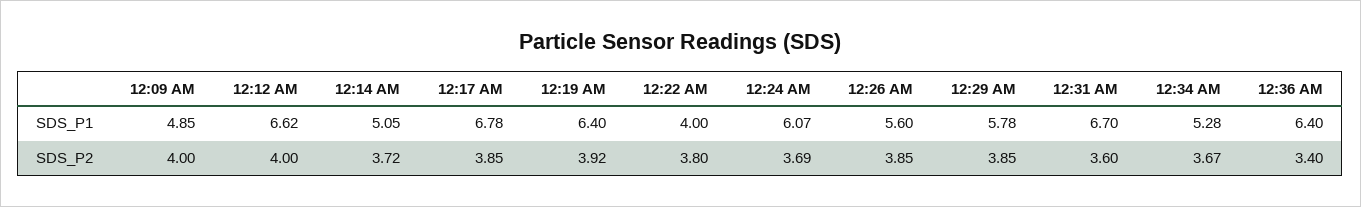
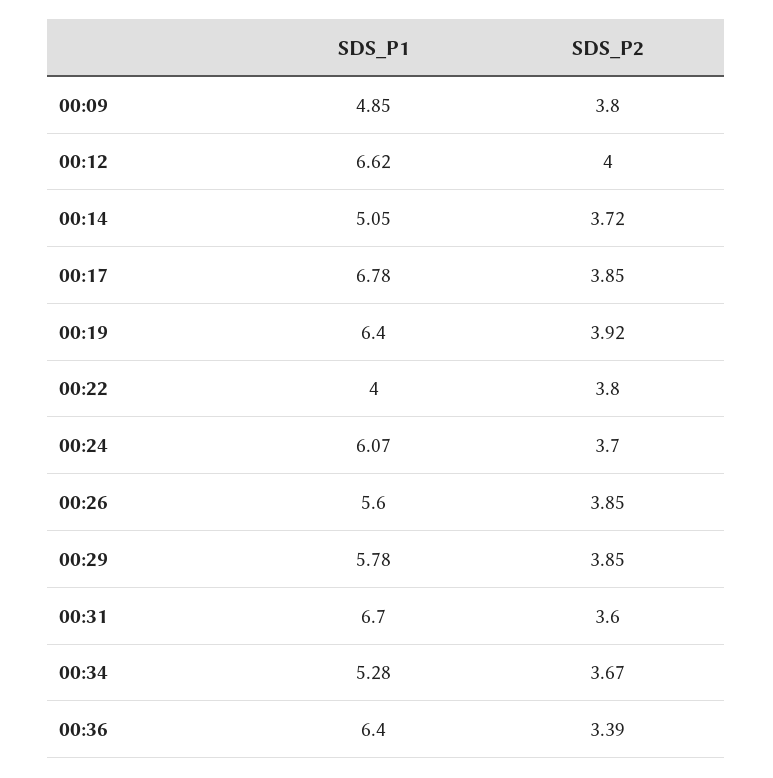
12:09 AM, SDS_P2: 4 -> 3.8
12:24 AM, SDS_P2: 3.69 -> 3.7
12:36 AM, SDS_P2: 3.4 -> 3.39

